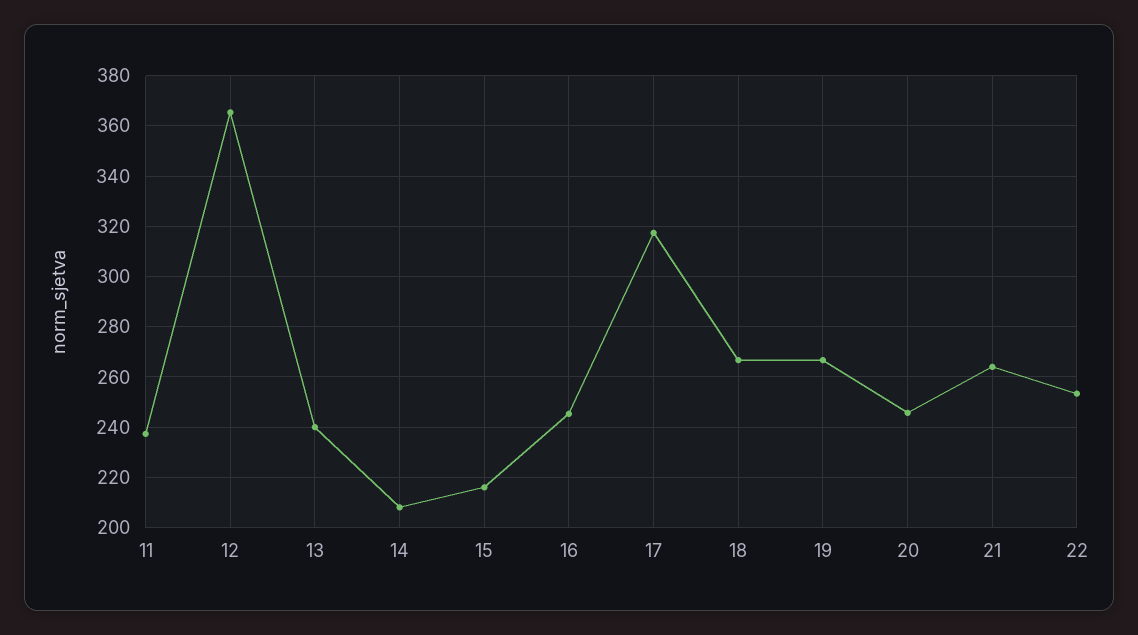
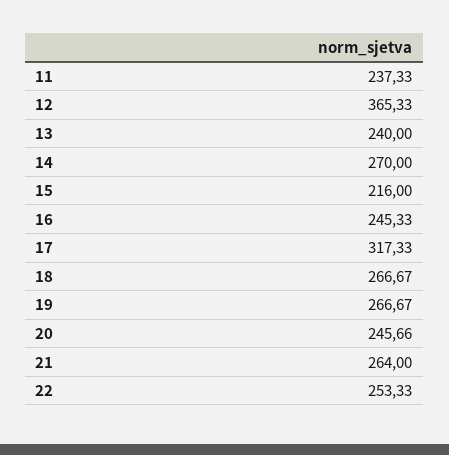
14: 207.5 -> 270

